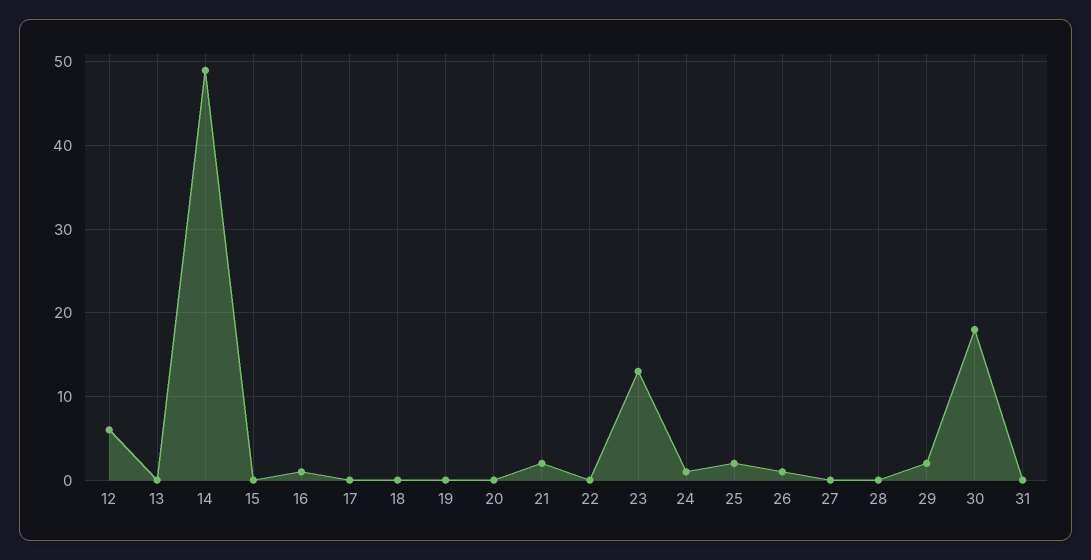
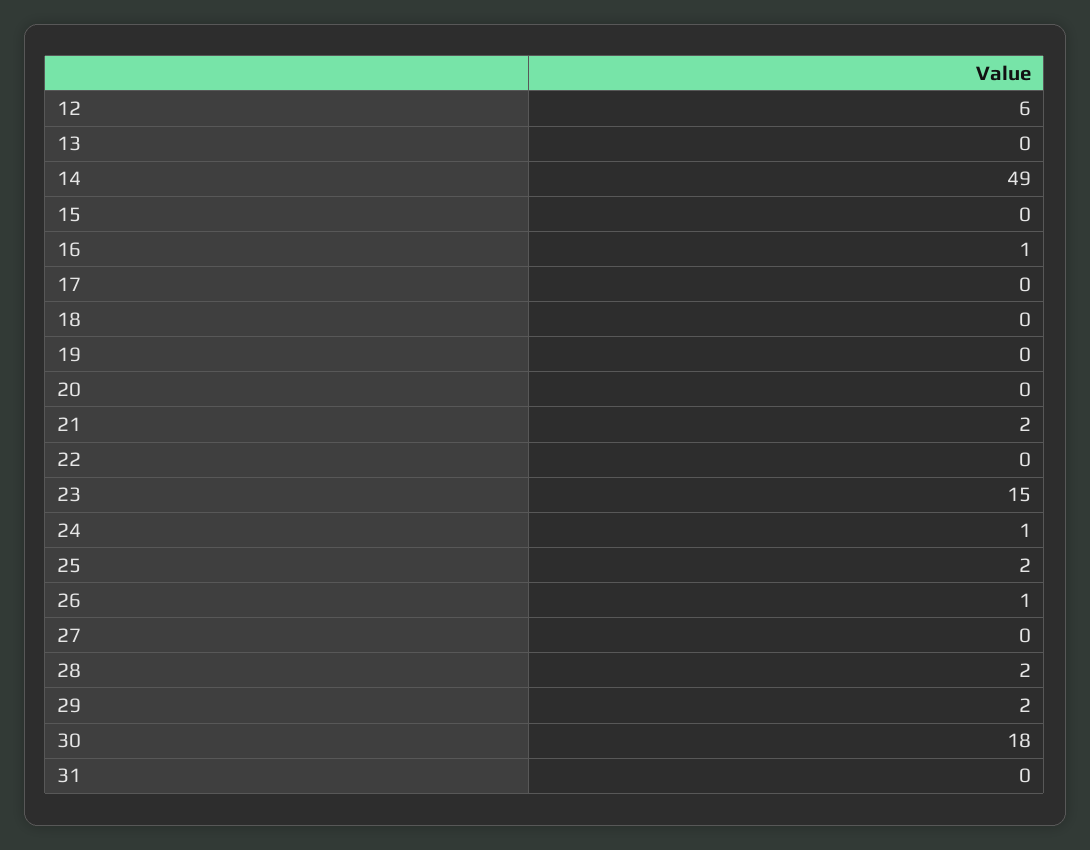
23: 13 -> 15
28: 0 -> 2

